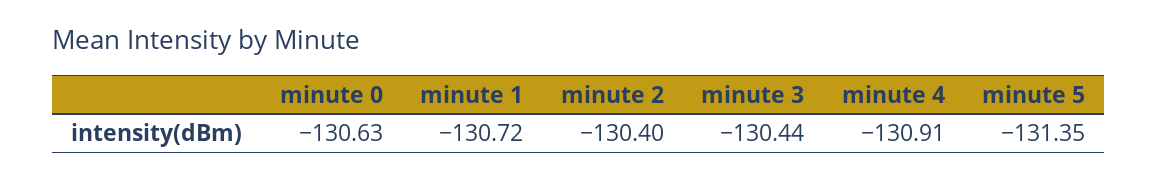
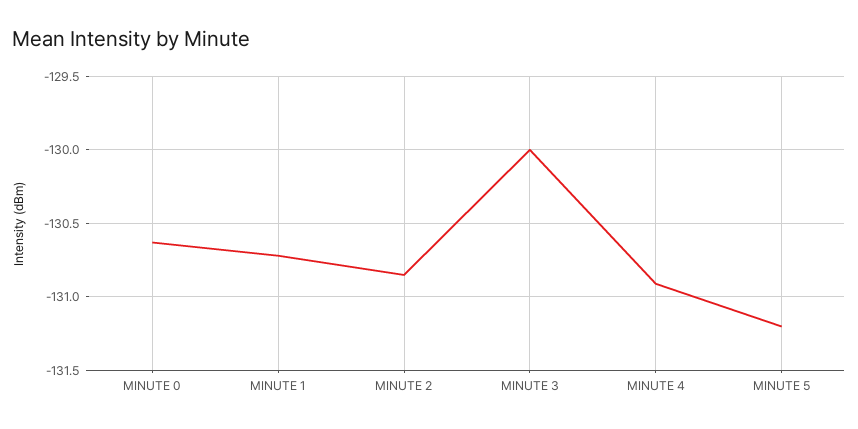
minute 2: -130.4 -> -130.85
minute 3: -130.44 -> -130
minute 5: -131.35 -> -131.2

